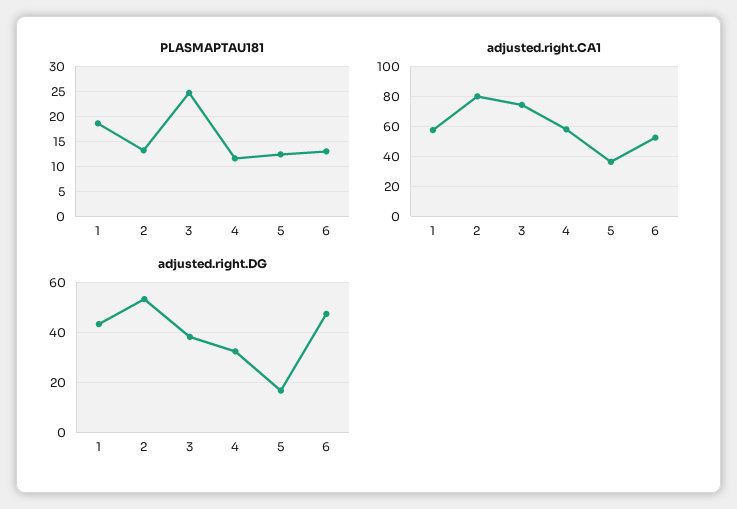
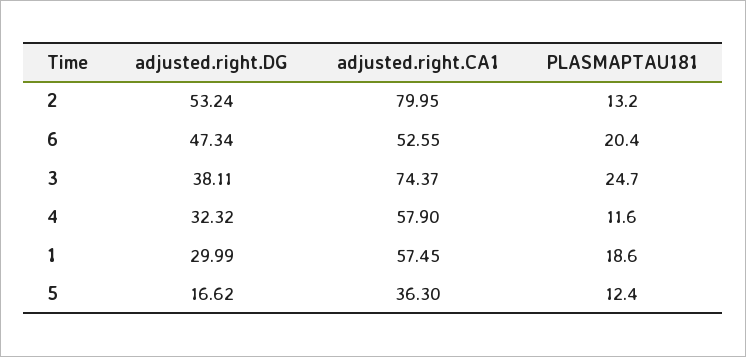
PLASMAPTAU181, 6: 12.5 -> 20.4
adjusted.right.DG, 1: 42.5 -> 29.99

